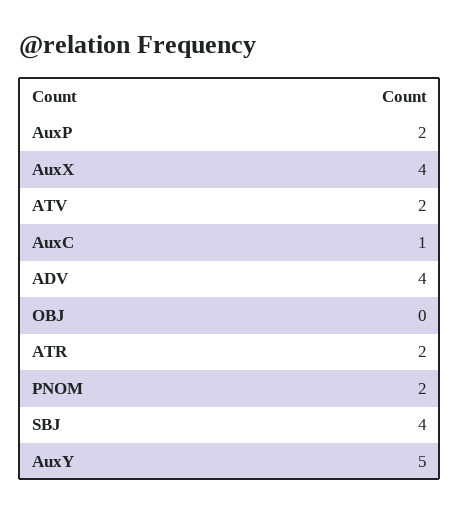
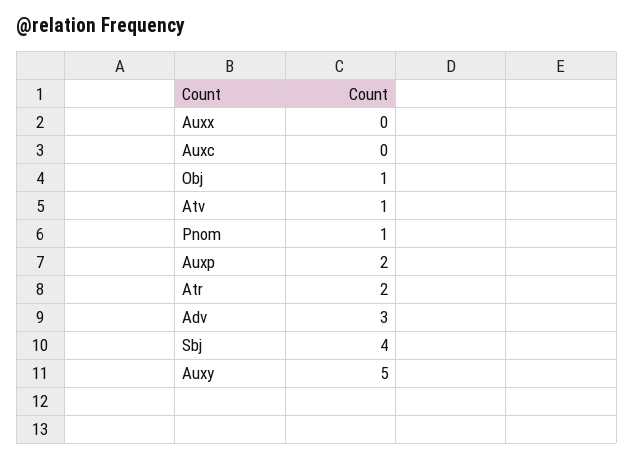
AuxX: 4 -> 0
ATV: 2 -> 1
AuxC: 1 -> 0
ADV: 4 -> 3
OBJ: 0 -> 1
PNOM: 2 -> 1

